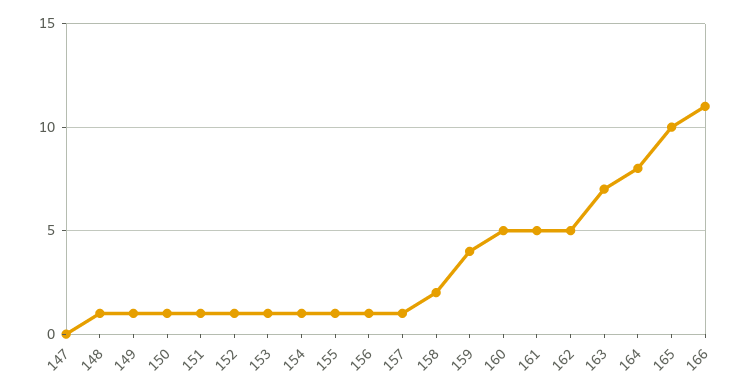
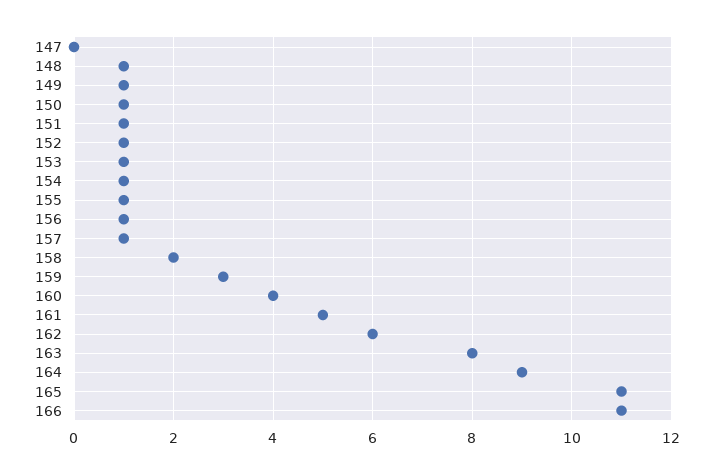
159: 4 -> 3
160: 5 -> 4
162: 5 -> 6
163: 7 -> 8
164: 8 -> 9
165: 10 -> 11

